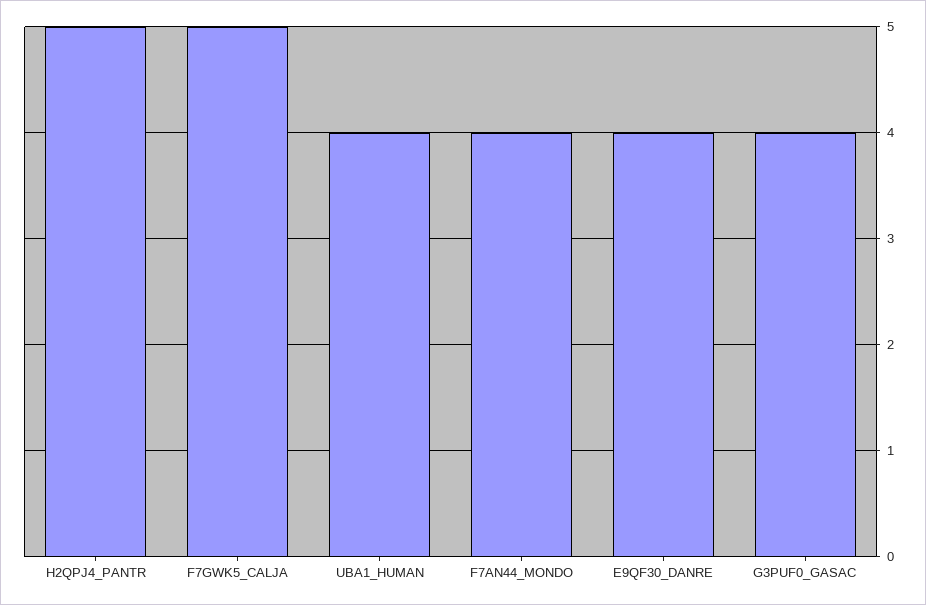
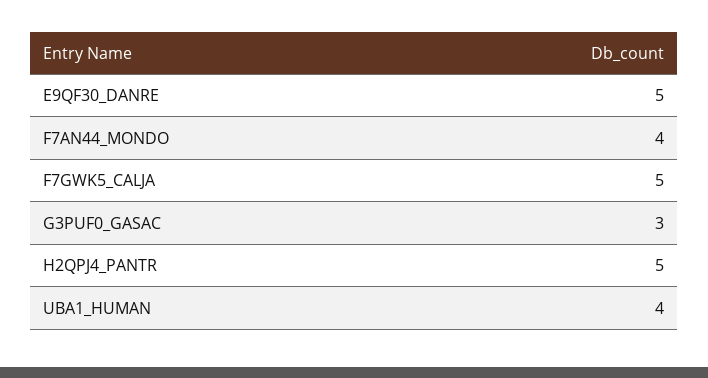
E9QF30_DANRE: 4 -> 5
G3PUF0_GASAC: 4 -> 3

